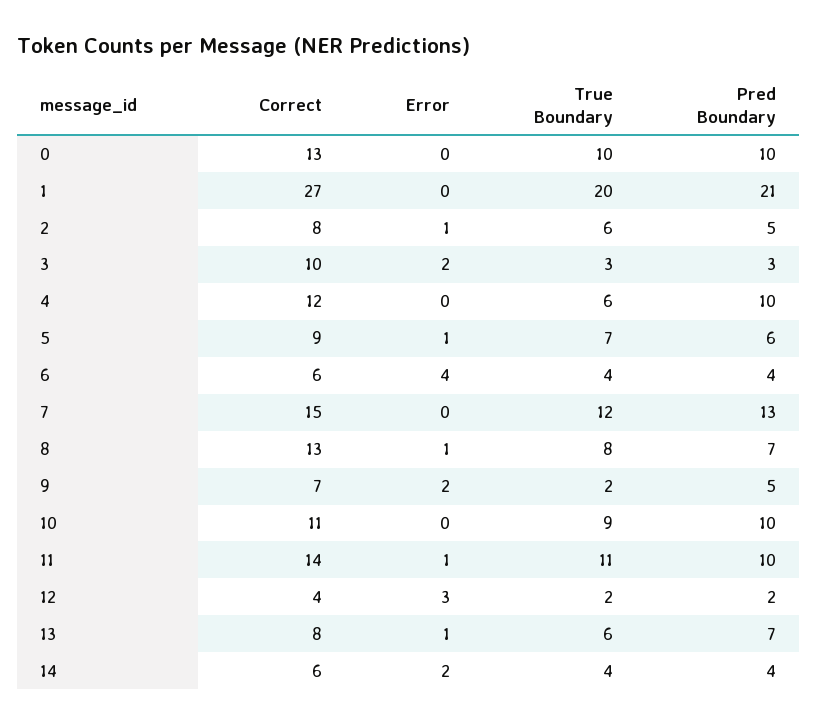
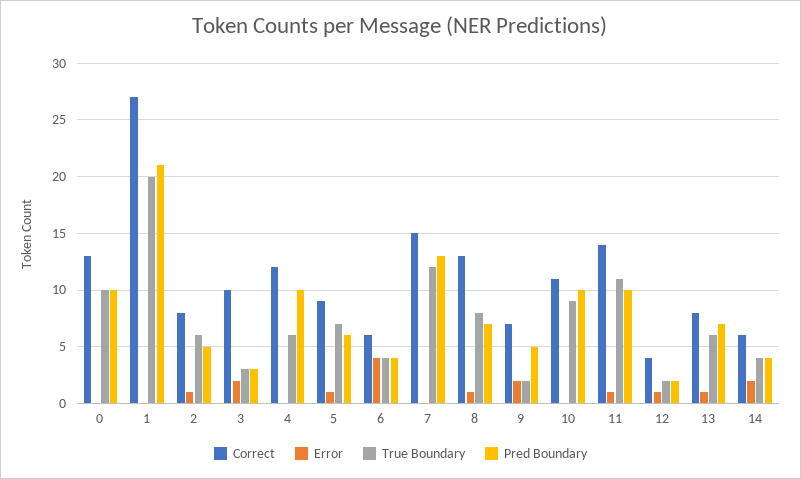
Error, 12: 3 -> 1

